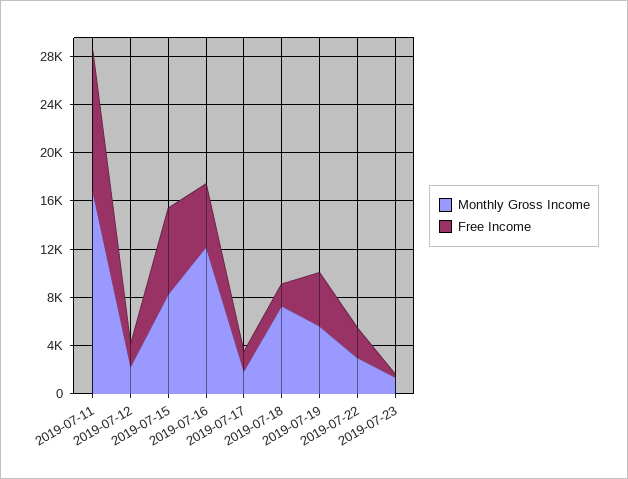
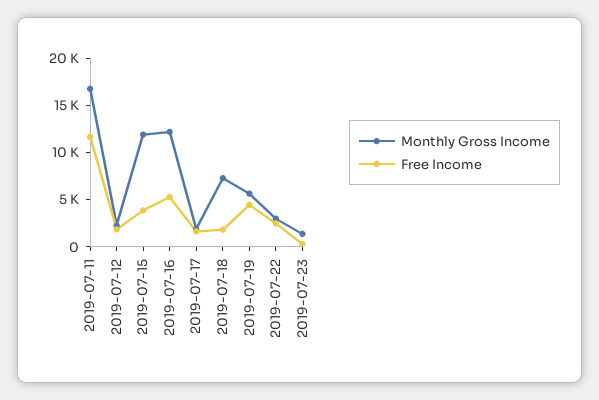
Monthly Gross Income, 2019-07-15: 8000 -> 12000
Free Income, 2019-07-15: 7000 -> 4000

